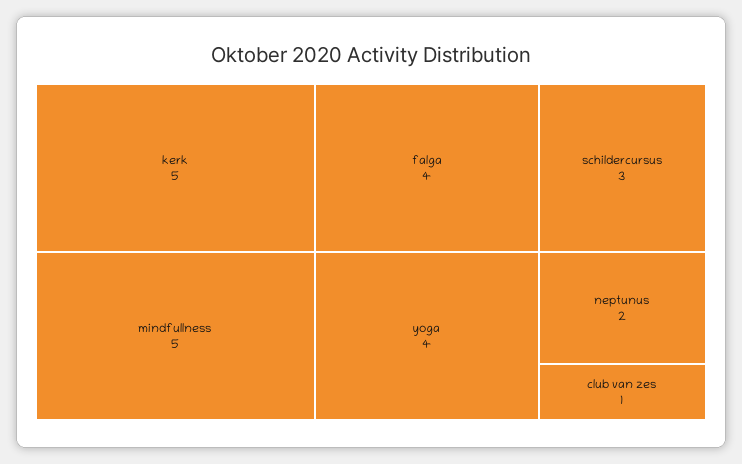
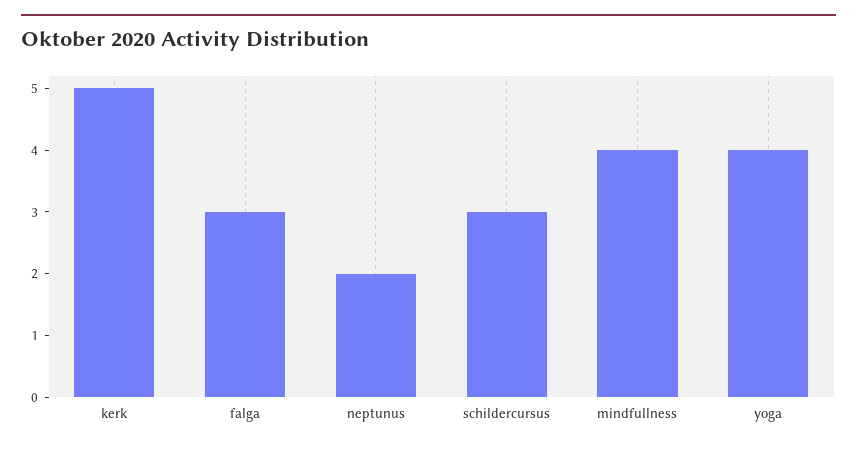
mindfullness: 5 -> 4
falga: 4 -> 3
club van zes: 1 -> none

